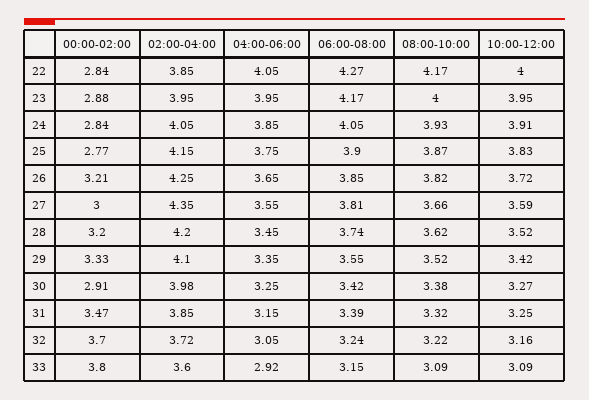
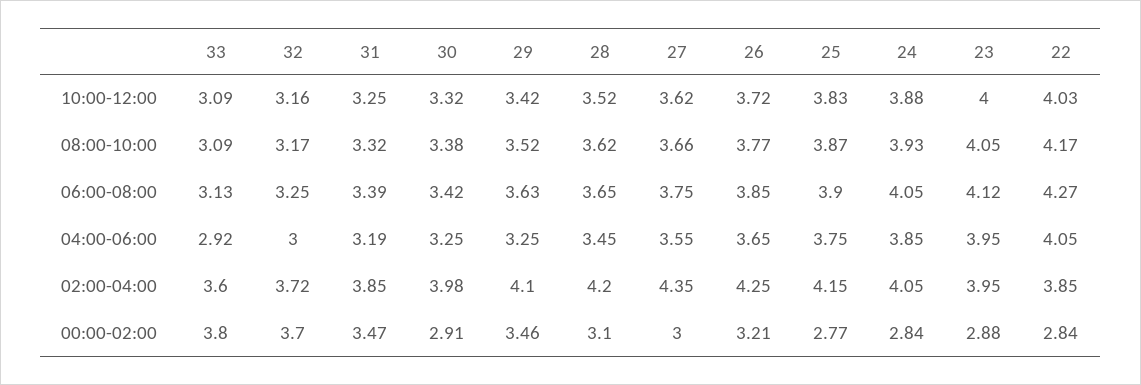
10:00-12:00, 22: 4 -> 4.03
06:00-08:00, 23: 4.17 -> 4.12
08:00-10:00, 23: 4 -> 4.05
10:00-12:00, 23: 3.95 -> 4
10:00-12:00, 24: 3.91 -> 3.88
08:00-10:00, 26: 3.82 -> 3.77
06:00-08:00, 27: 3.81 -> 3.75
10:00-12:00, 27: 3.59 -> 3.62
00:00-02:00, 28: 3.2 -> 3.1
06:00-08:00, 28: 3.74 -> 3.65
00:00-02:00, 29: 3.33 -> 3.46
04:00-06:00, 29: 3.35 -> 3.25
06:00-08:00, 29: 3.55 -> 3.63
10:00-12:00, 30: 3.27 -> 3.32
04:00-06:00, 31: 3.15 -> 3.19
04:00-06:00, 32: 3.05 -> 3
06:00-08:00, 32: 3.24 -> 3.25
08:00-10:00, 32: 3.22 -> 3.17
06:00-08:00, 33: 3.15 -> 3.13

